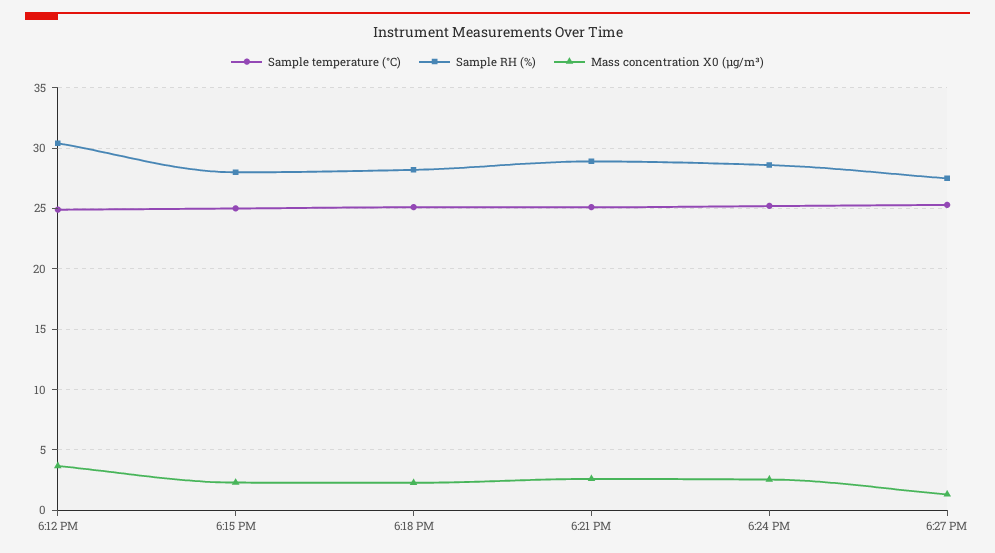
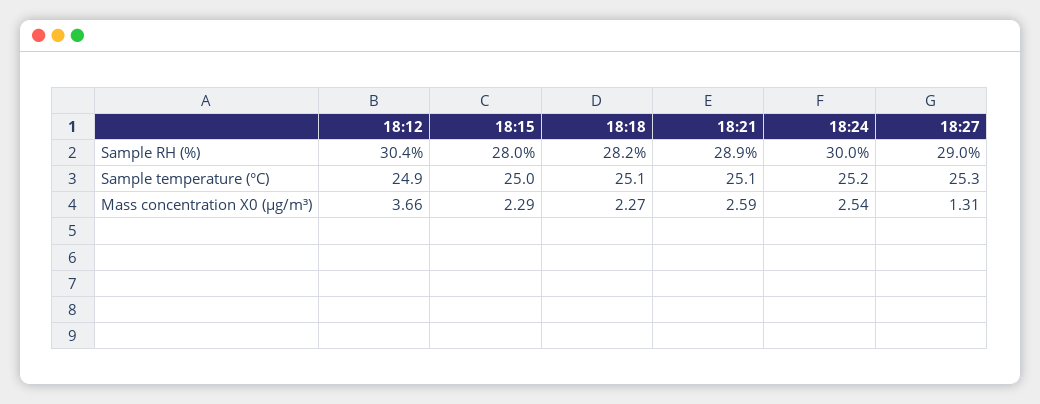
Sample RH (%), 6:24 PM: 28.5 -> 30
Sample RH (%), 6:27 PM: 27.5 -> 29

